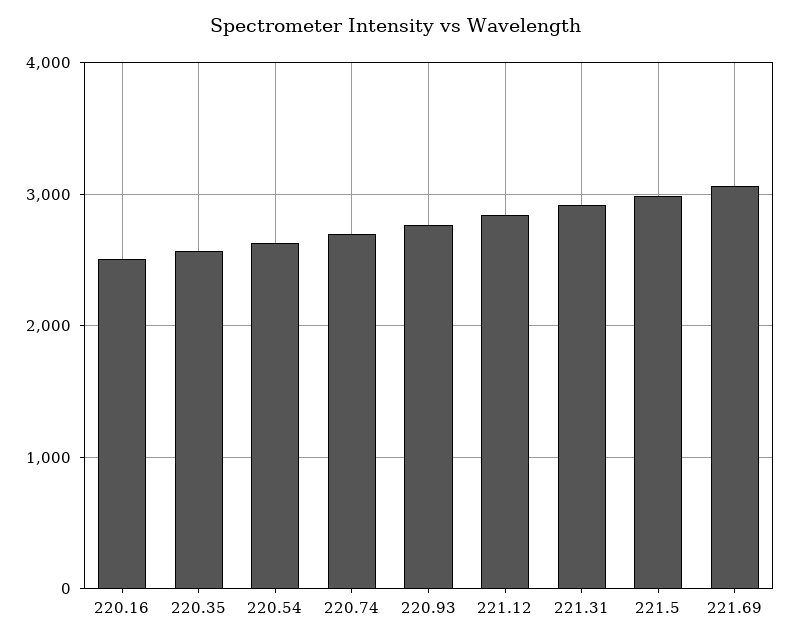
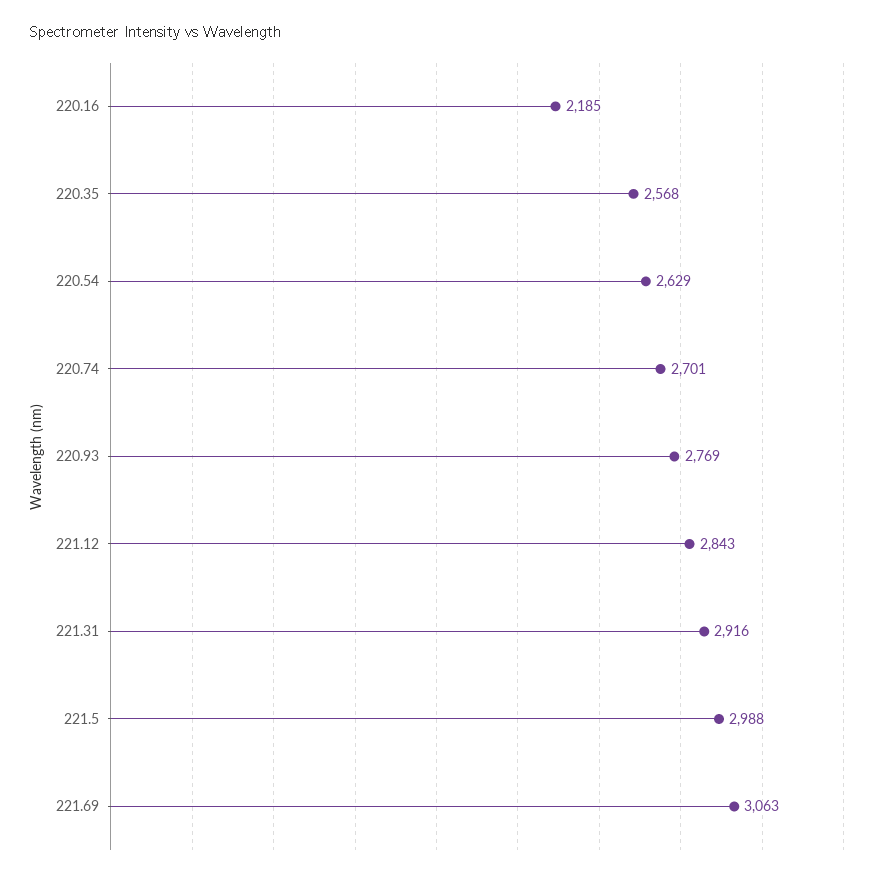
220.16: 2500 -> 2185

